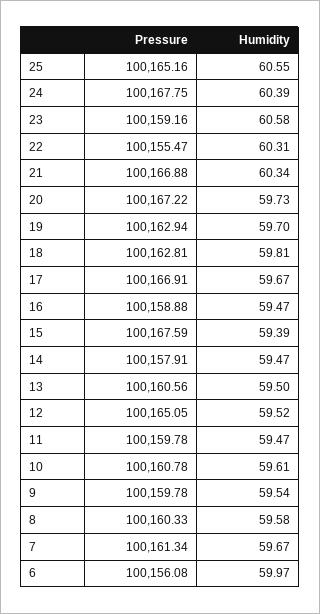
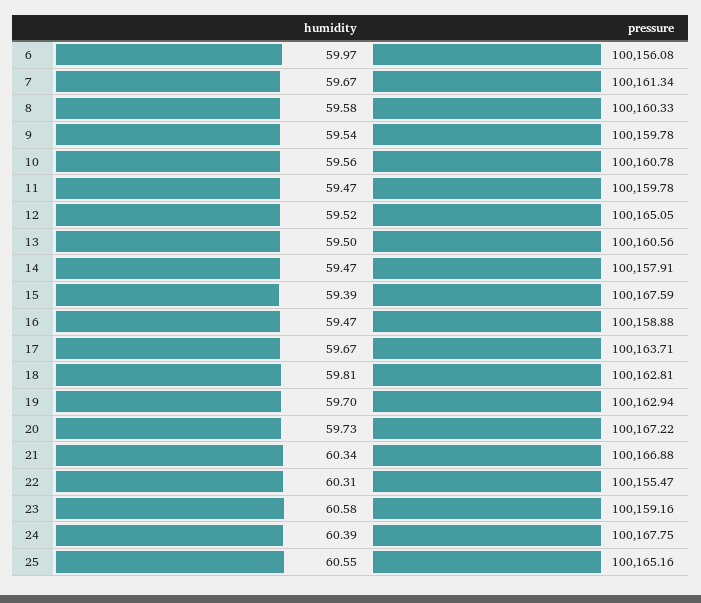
Pressure, 17: 100166.91 -> 100163.71
Humidity, 10: 59.61 -> 59.56

